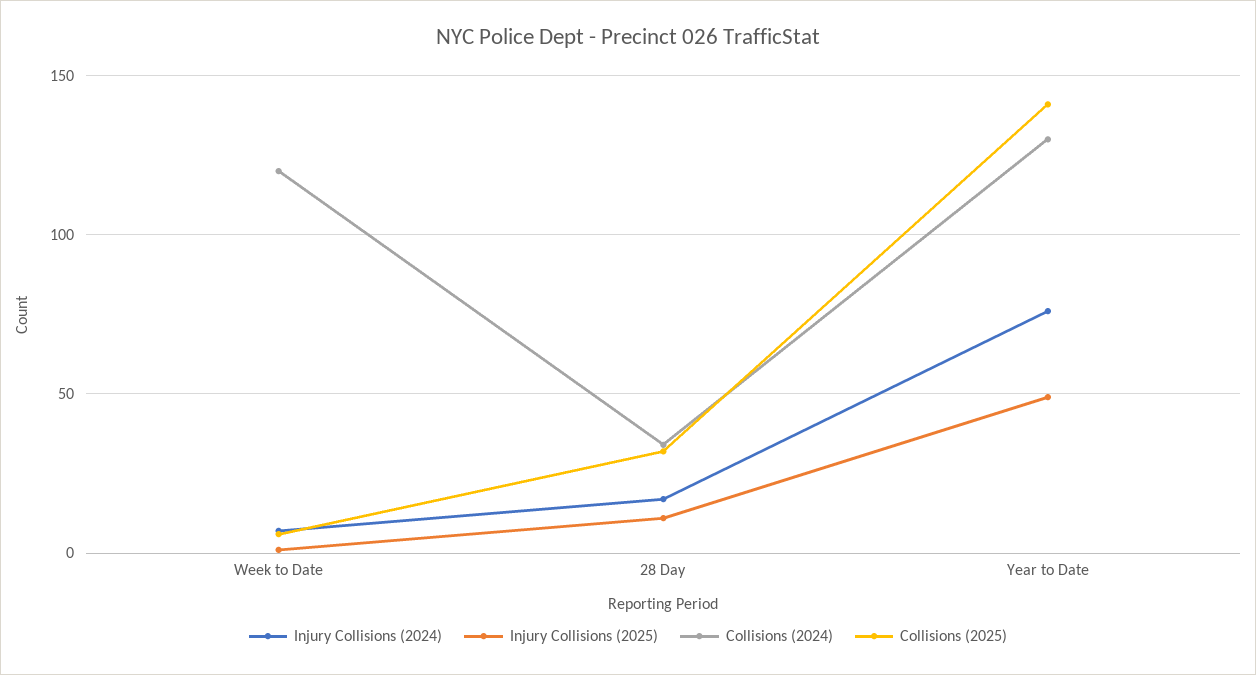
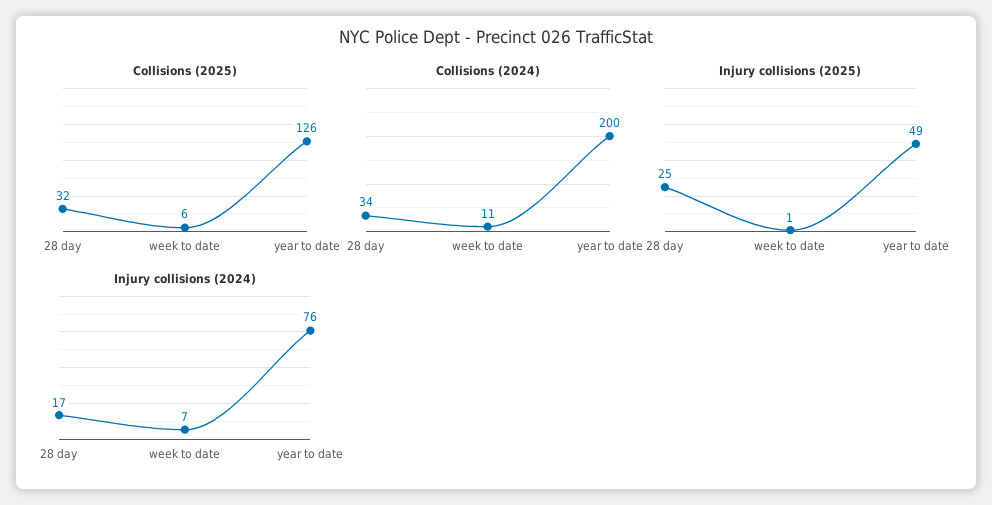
Collisions (2024), Week to Date: 120 -> 11
Injury Collisions (2025), 28 Day: 10 -> 25
Collisions (2024), Year to Date: 130 -> 200
Collisions (2025), Year to Date: 140 -> 126

